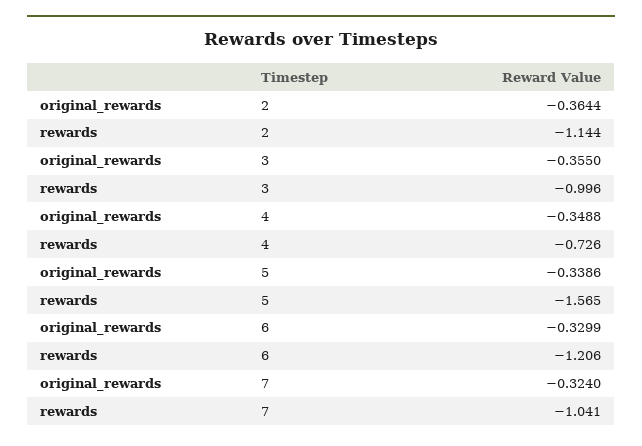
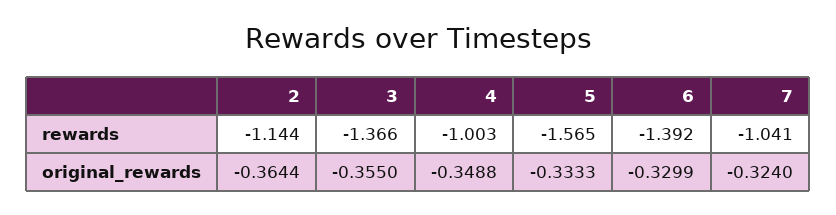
rewards, 3: -0.996 -> -1.366
rewards, 4: -0.726 -> -1.003
original_rewards, 5: -0.3386 -> -0.3333
rewards, 6: -1.206 -> -1.392

